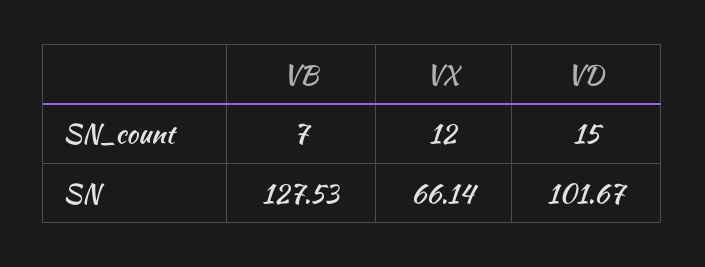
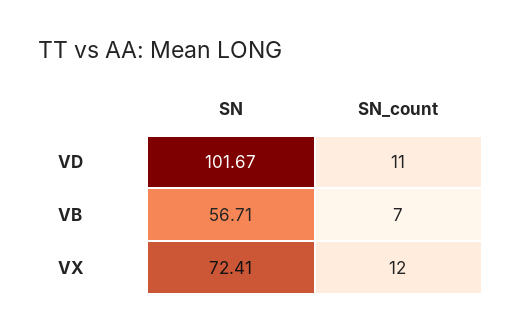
VD, SN_count: 15 -> 11
VB, SN: 127.53 -> 56.71
VX, SN: 66.14 -> 72.41

